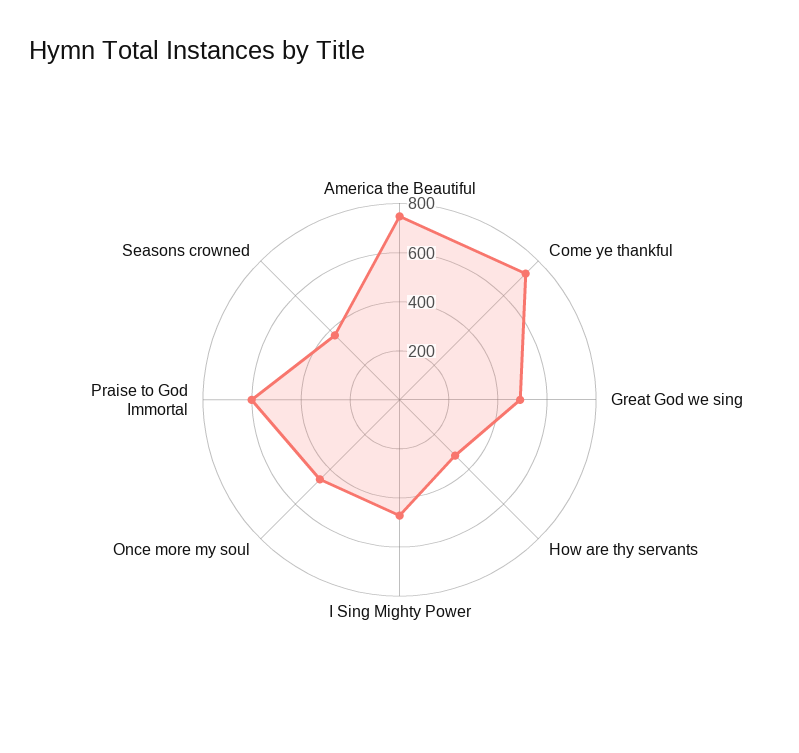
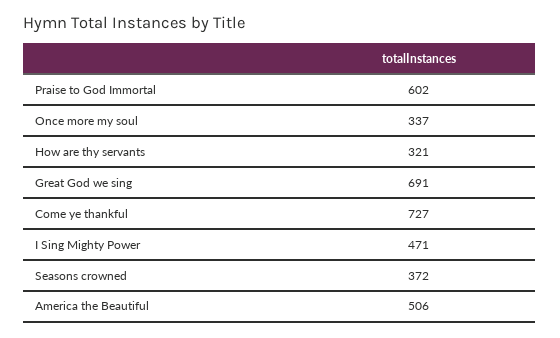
America the Beautiful: 750 -> 506
Great God we sing: 500 -> 691
Once more my soul: 450 -> 337

